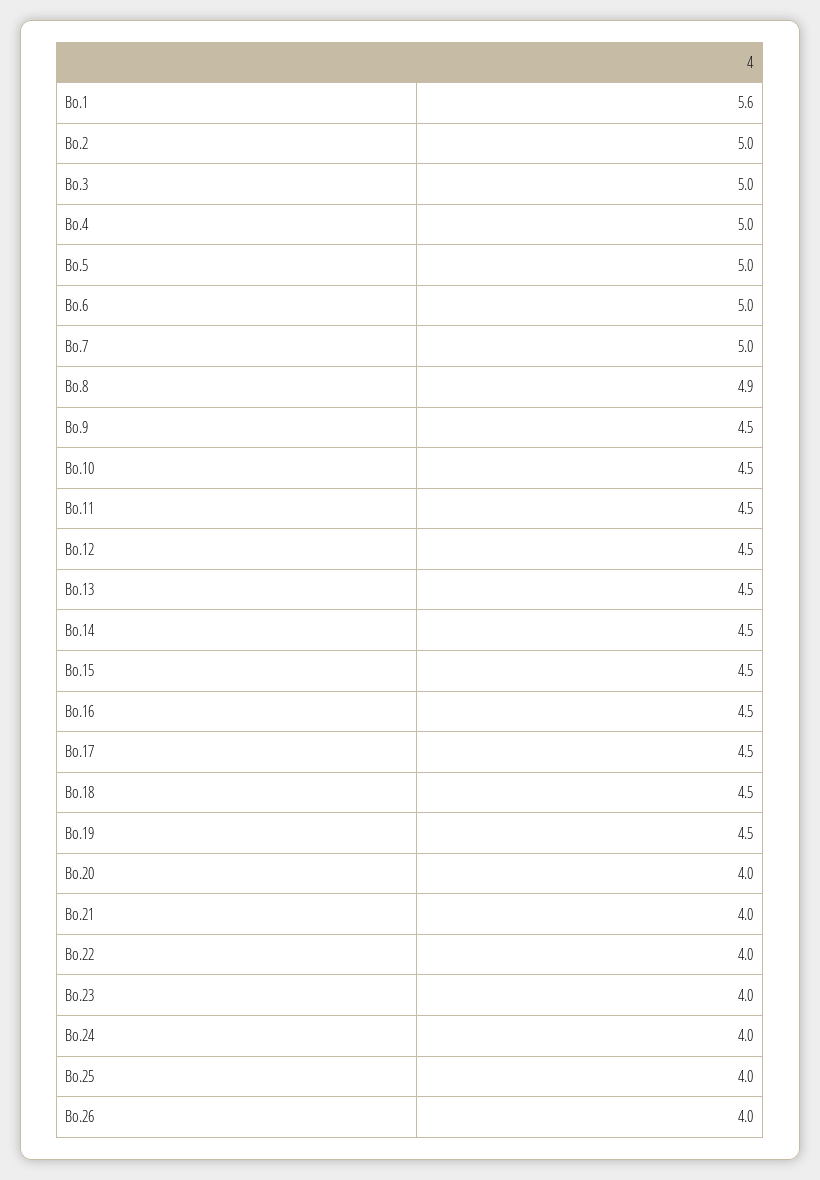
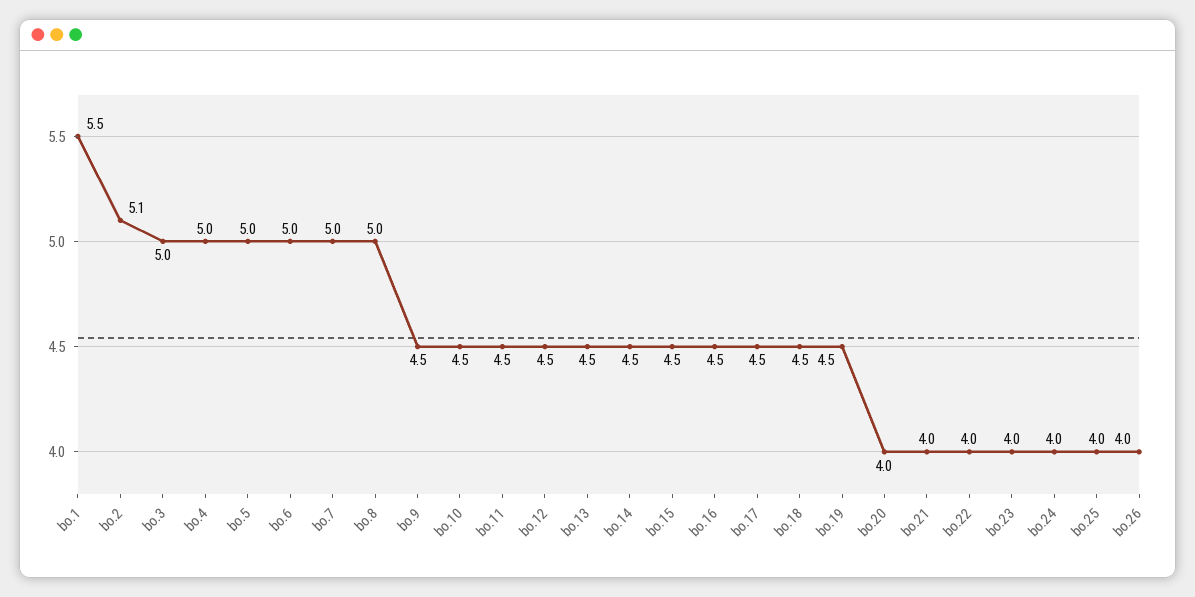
Bo.1: 5.6 -> 5.5
Bo.2: 5 -> 5.1
Bo.8: 4.9 -> 5

